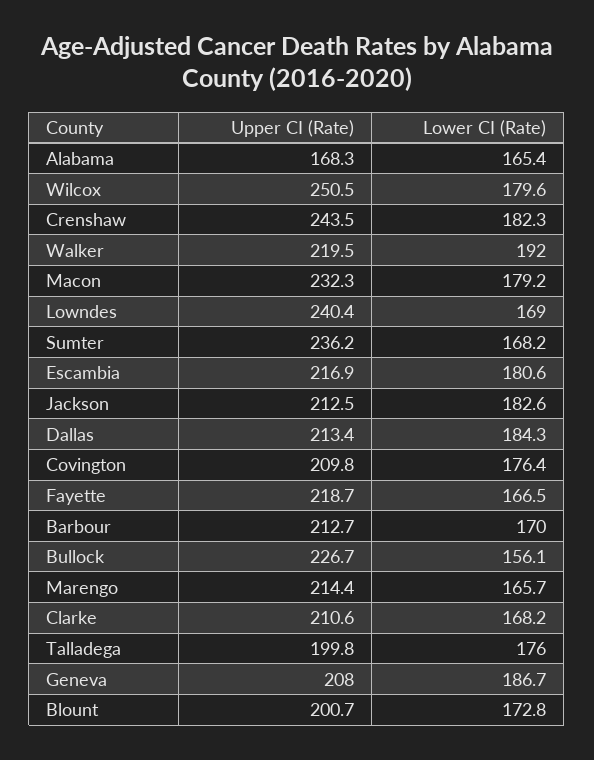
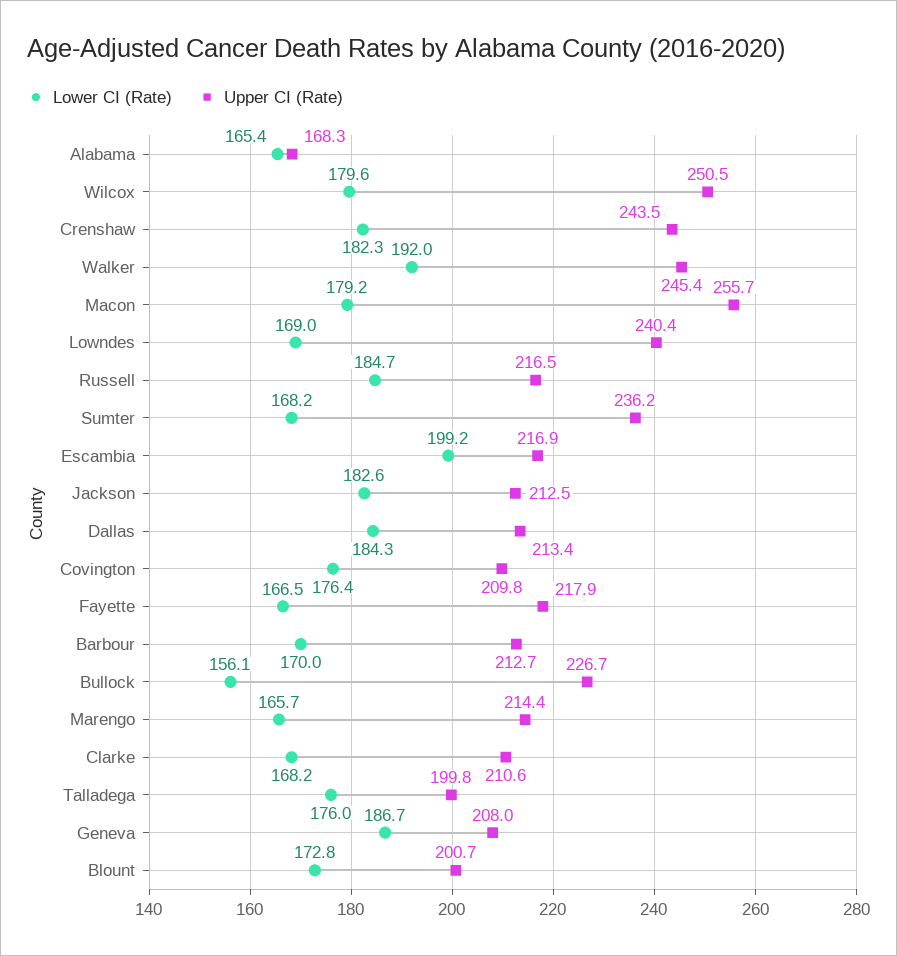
Upper CI (Rate), Walker: 219.5 -> 245.4
Upper CI (Rate), Macon: 232.3 -> 255.7
Lower CI (Rate), Escambia: 180.6 -> 199.2
Upper CI (Rate), Fayette: 218.7 -> 217.9
Lower CI (Rate), Russell: none -> 184.7
Upper CI (Rate), Russell: none -> 216.5

